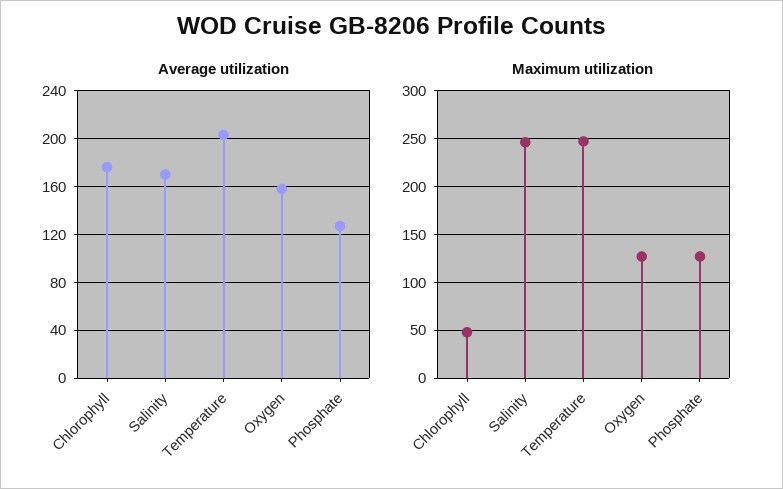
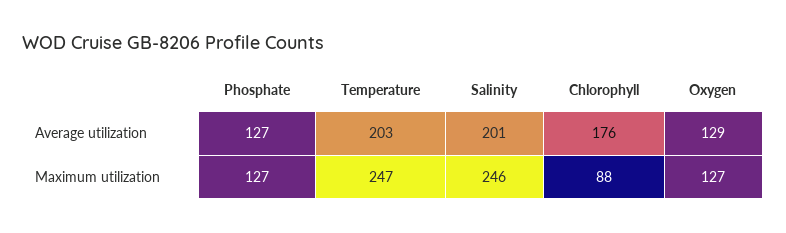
Average utilization, Salinity: 170 -> 201
Average utilization, Oxygen: 160 -> 129
Maximum utilization, Chlorophyll: 50 -> 88

